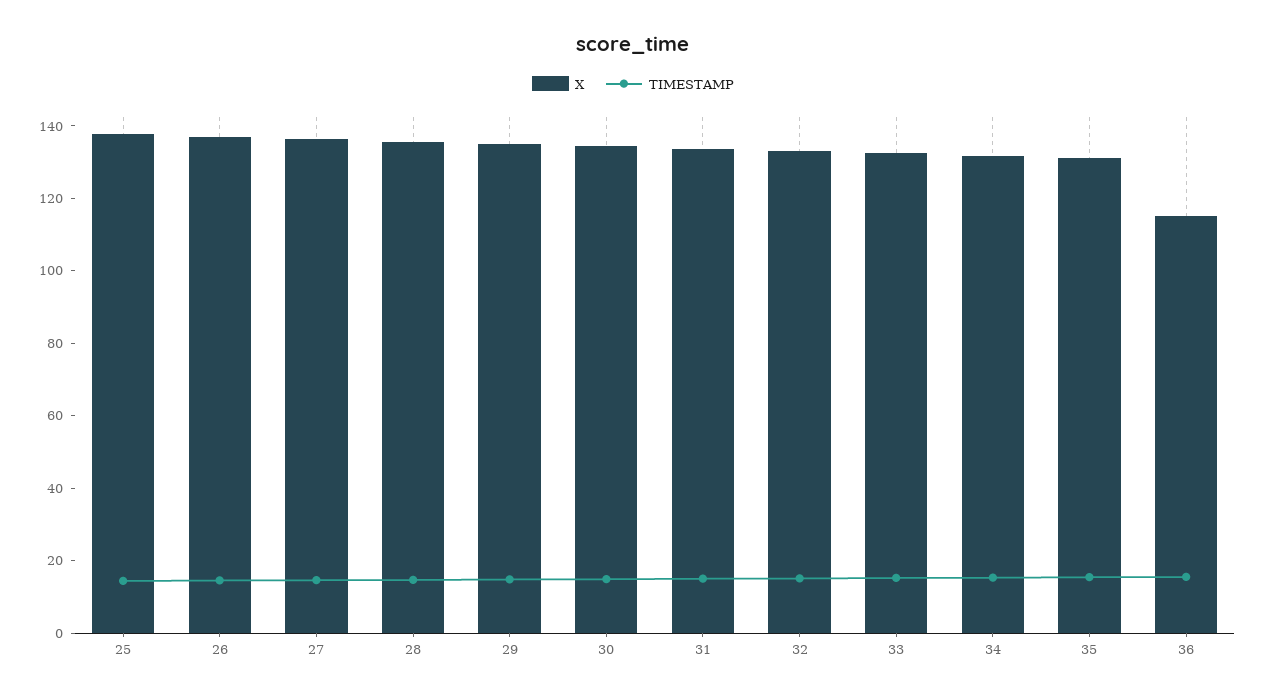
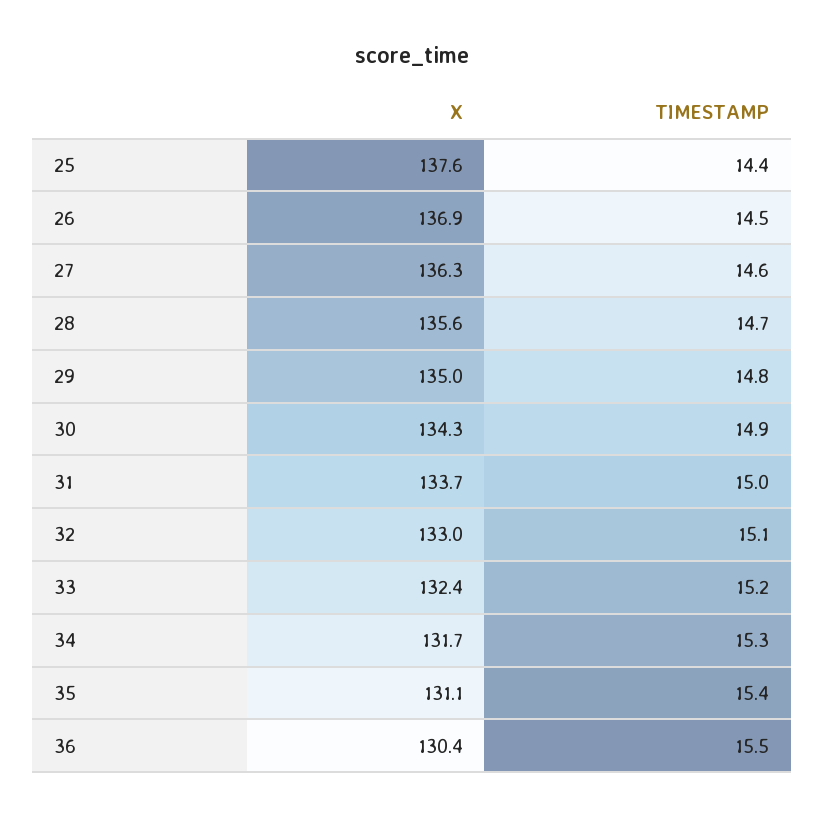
X, 36: 115 -> 130.4

